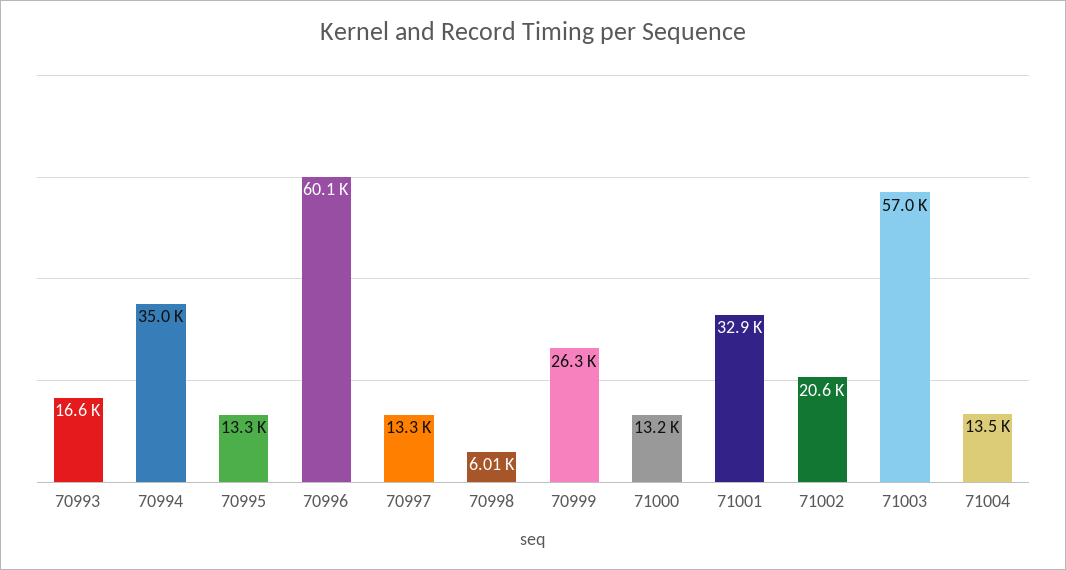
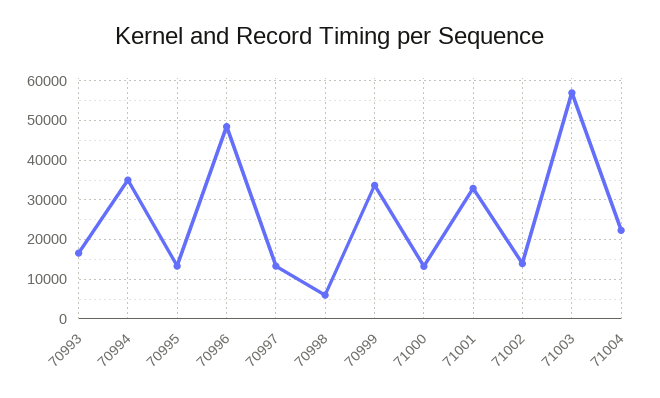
70996: 60100 -> 48000
70999: 26300 -> 34000
71002: 20600 -> 14000
71004: 13500 -> 22000

